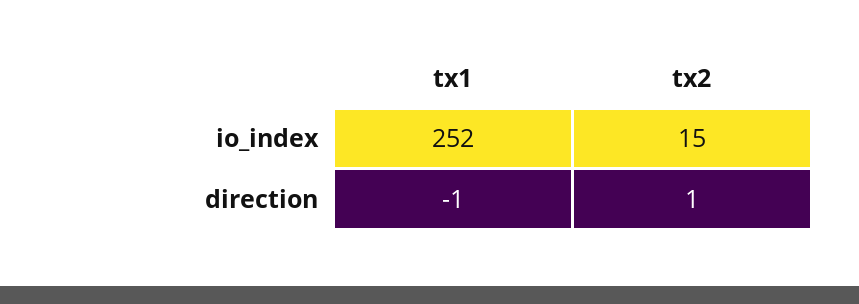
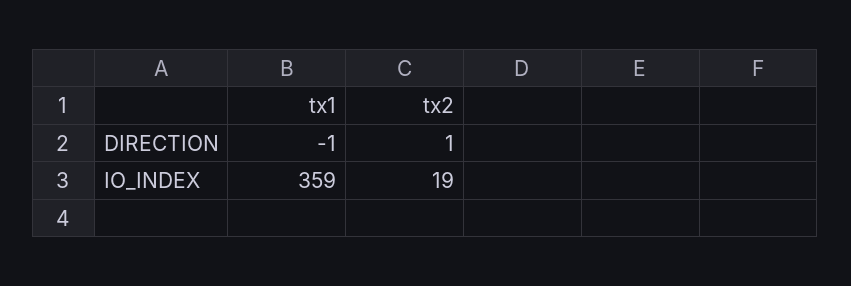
tx1, io_index: 252 -> 359
tx2, io_index: 15 -> 19

